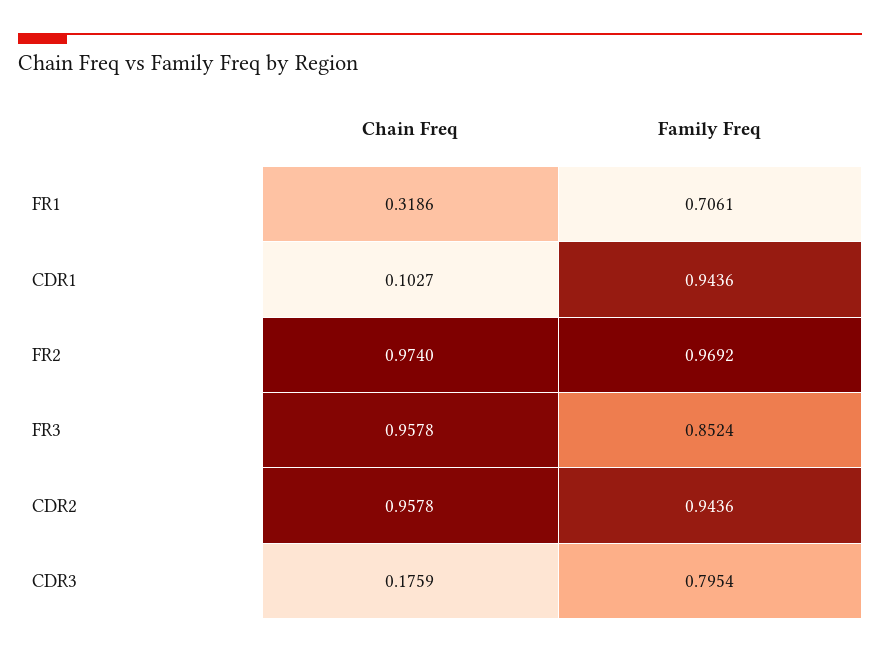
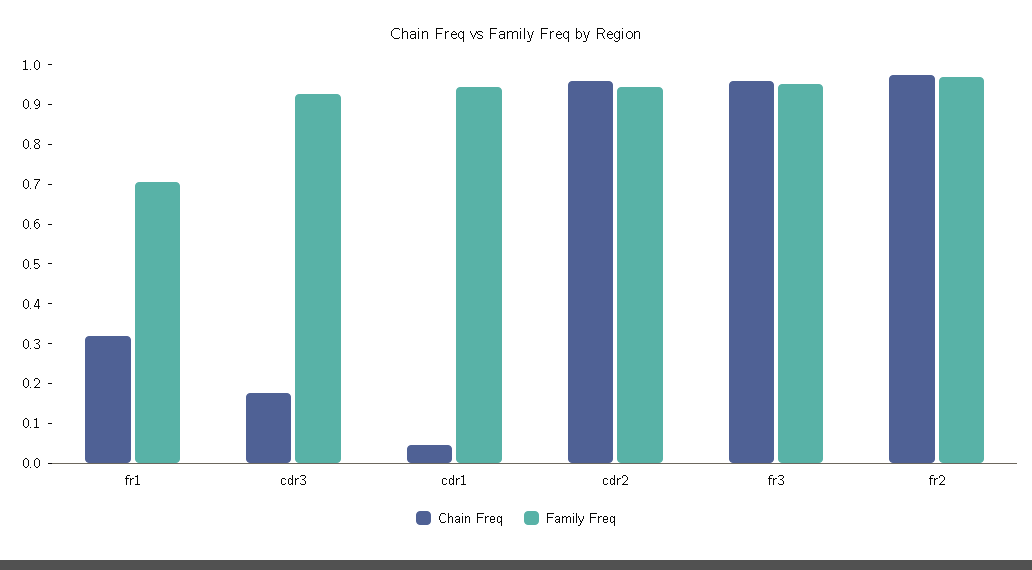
Chain Freq, CDR1: 0.1027 -> 0.05
Family Freq, FR3: 0.8524 -> 0.95
Family Freq, CDR3: 0.7954 -> 0.925

